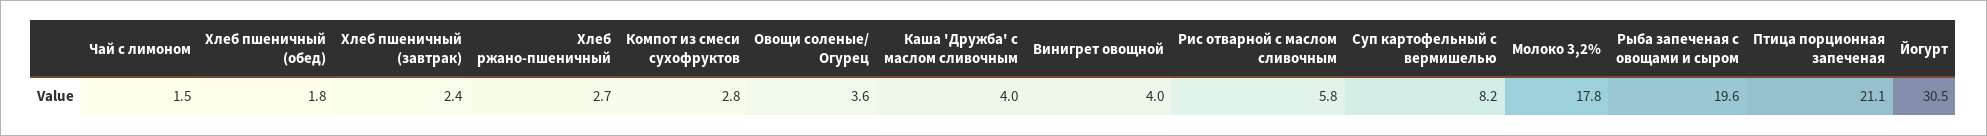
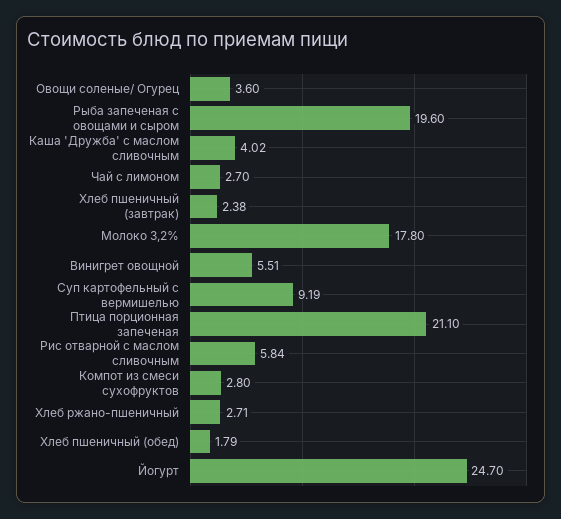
Чай с лимоном: 1.5 -> 2.7
Винигрет овощной: 4 -> 5.51
Суп картофельный с вермишелью: 8.2 -> 9.19
Йогурт: 30.5 -> 24.7

